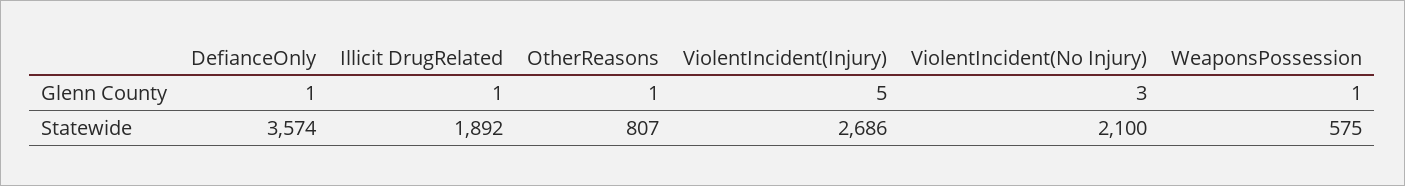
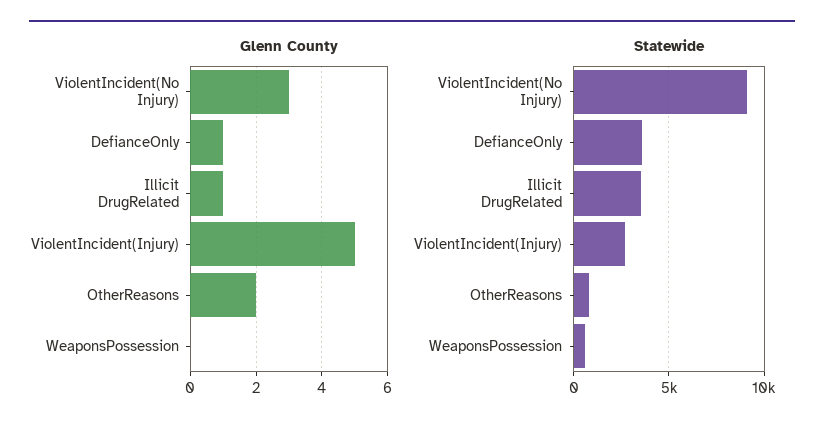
Glenn County, OtherReasons: 1 -> 2
Glenn County, WeaponsPossession: 1 -> 0
Statewide, Illicit DrugRelated: 1892 -> 3500
Statewide, ViolentIncident(No Injury): 2100 -> 9000

